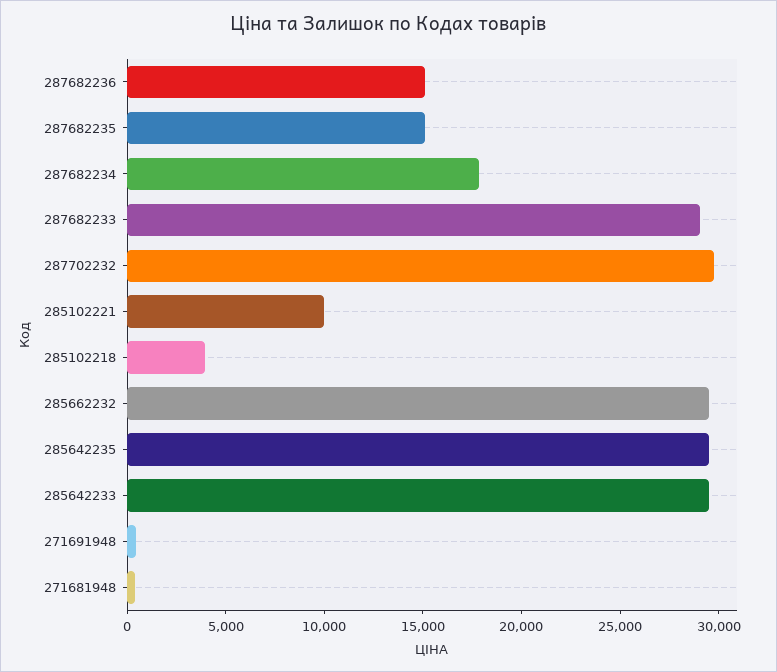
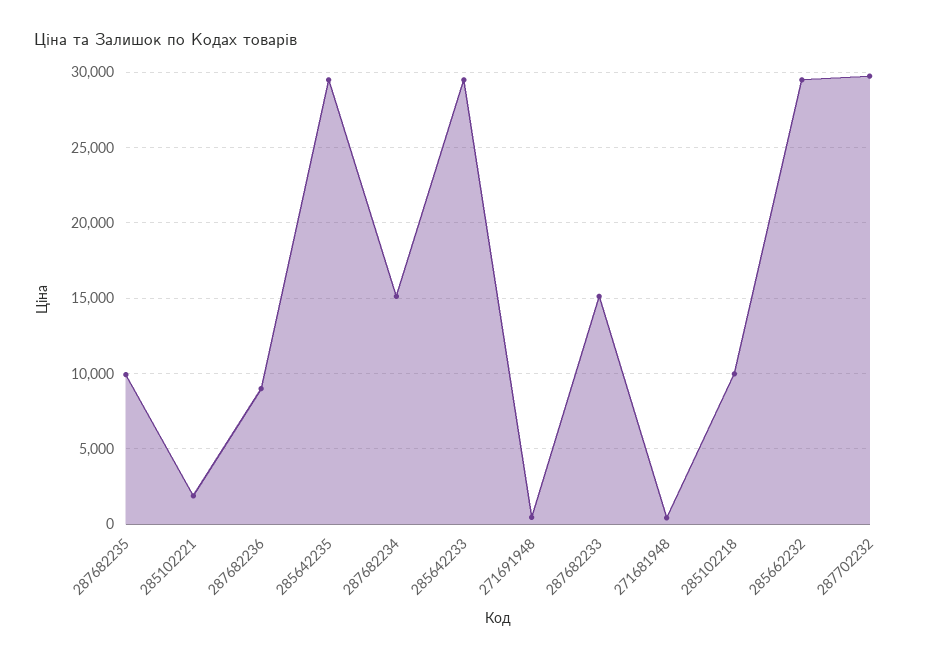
287682236: 15000 -> 9000
287682235: 15000 -> 10000
287682234: 18000 -> 15000
287682233: 29000 -> 15000
285102221: 10000 -> 2000
285102218: 4000 -> 10000

